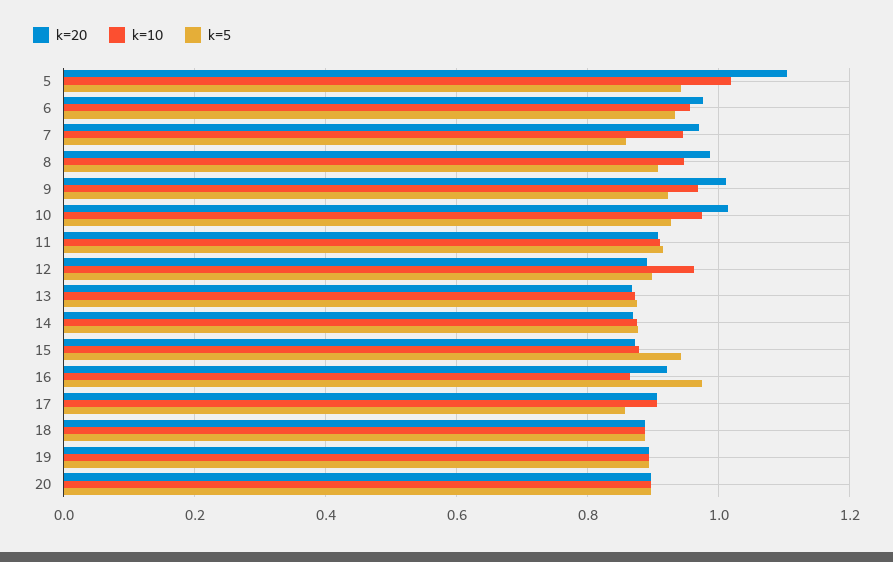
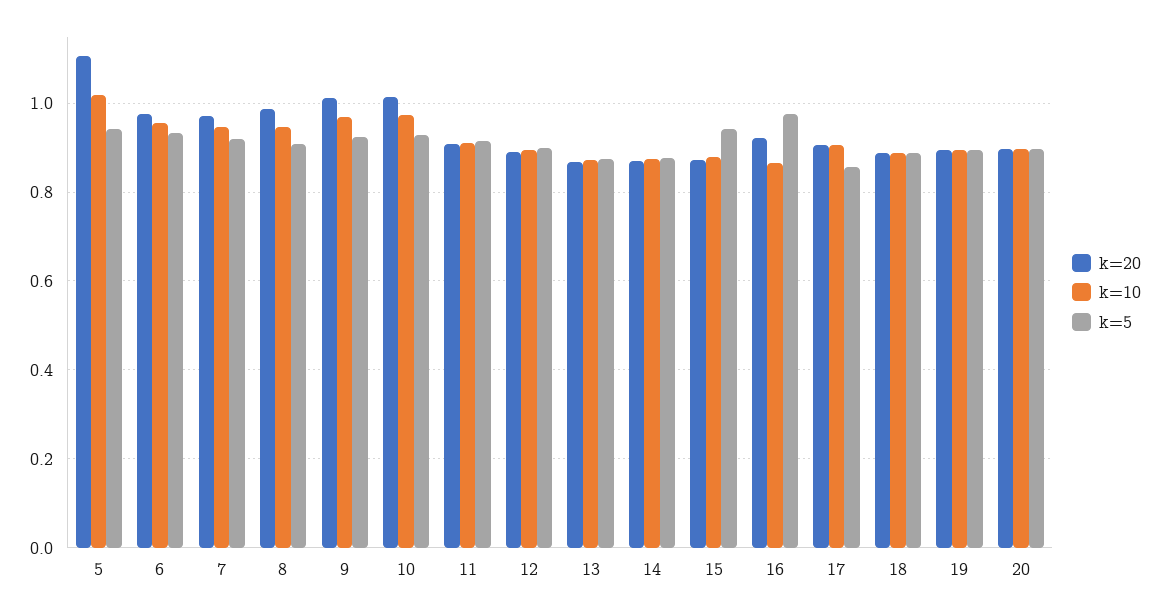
k=5, 7: 0.86 -> 0.92
k=10, 12: 0.96 -> 0.9

